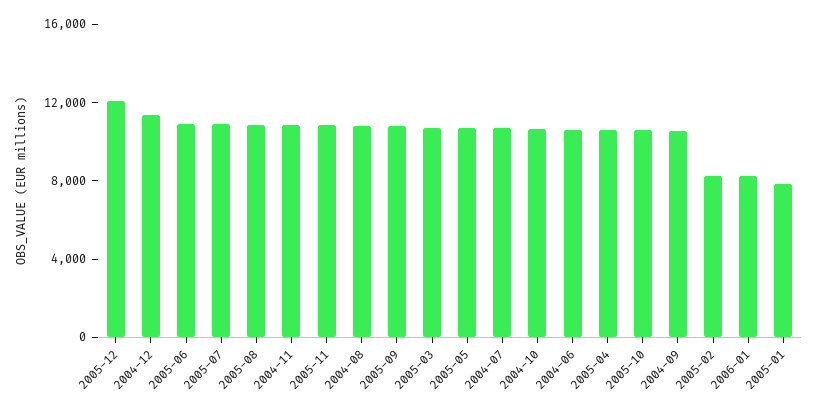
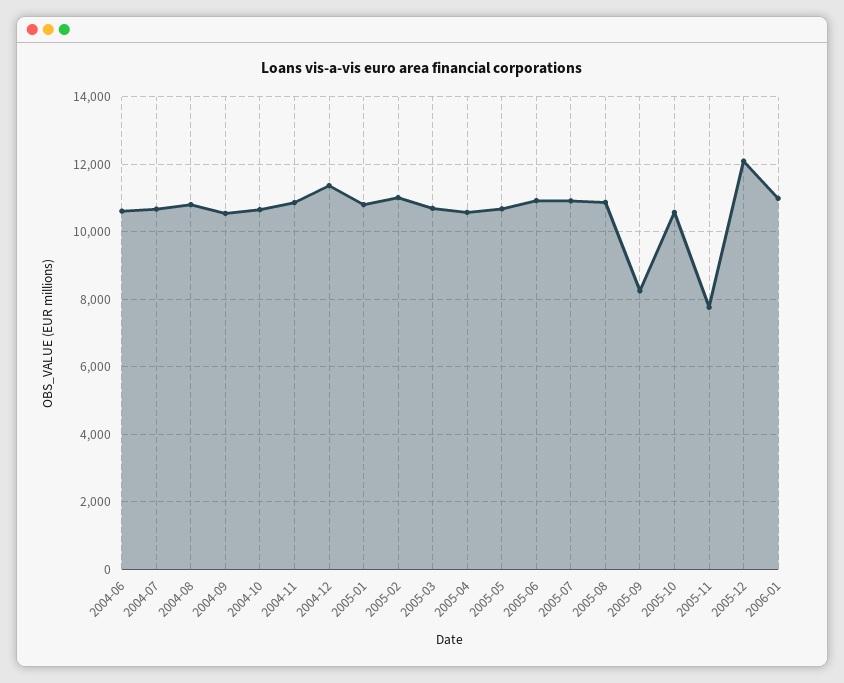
2005-11: 11000 -> 7800
2005-09: 11000 -> 8200
2005-02: 8000 -> 11000
2006-01: 8000 -> 11000
2005-01: 8000 -> 10800

